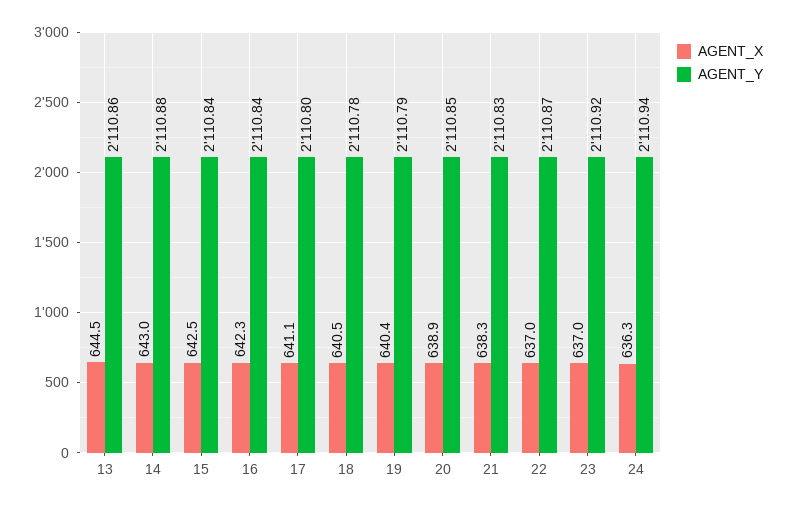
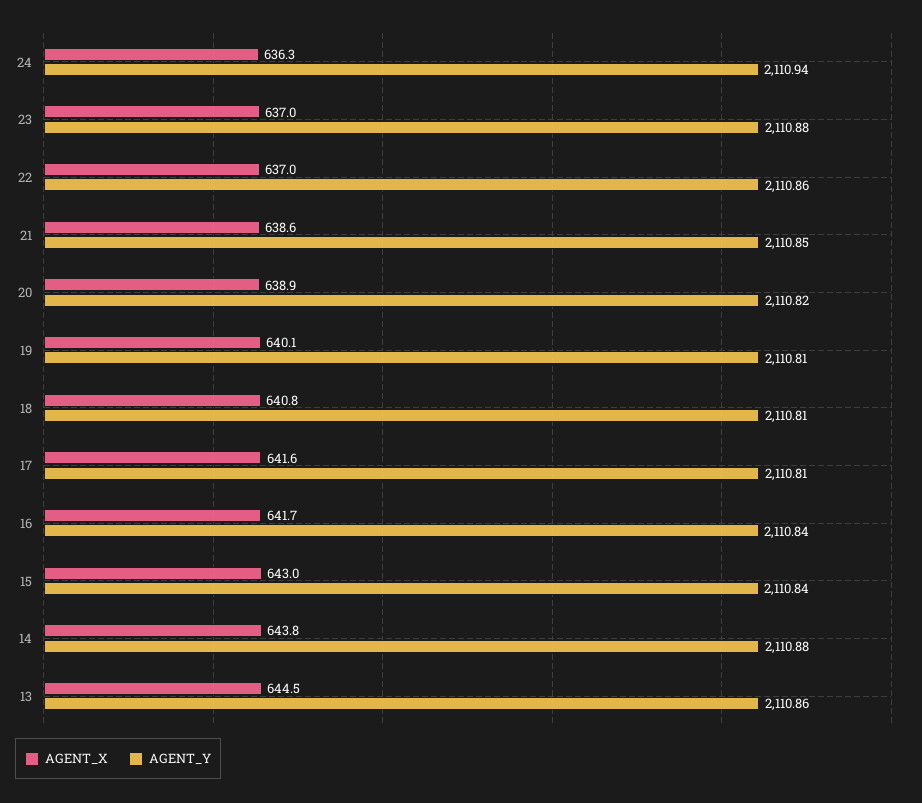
AGENT_X, 14: 643 -> 643.8
AGENT_X, 15: 642.5 -> 643
AGENT_X, 16: 642.3 -> 641.7
AGENT_X, 17: 641.1 -> 641.6
AGENT_Y, 17: 2110.8 -> 2110.81
AGENT_X, 18: 640.5 -> 640.8
AGENT_Y, 18: 2110.78 -> 2110.81
AGENT_X, 19: 640.4 -> 640.1
AGENT_Y, 19: 2110.79 -> 2110.81
AGENT_Y, 20: 2110.85 -> 2110.82
AGENT_X, 21: 638.3 -> 638.6
AGENT_Y, 21: 2110.83 -> 2110.85
AGENT_Y, 22: 2110.87 -> 2110.86
AGENT_Y, 23: 2110.92 -> 2110.88

